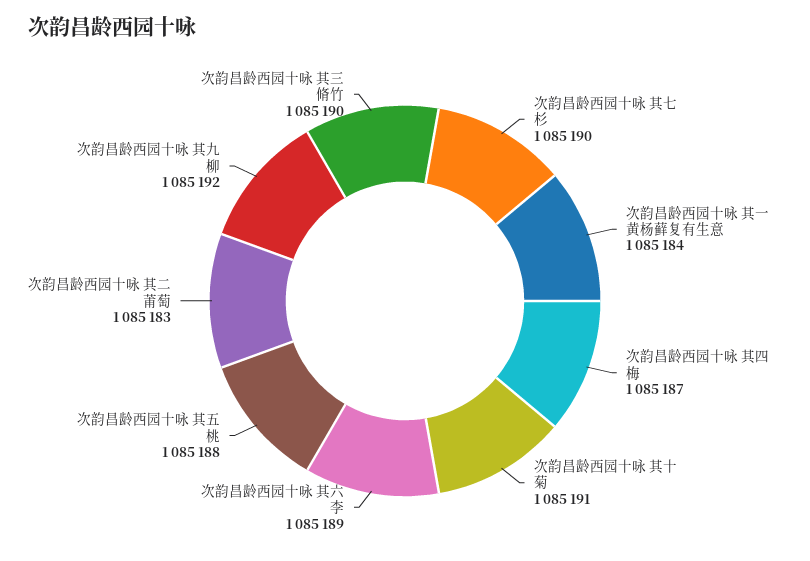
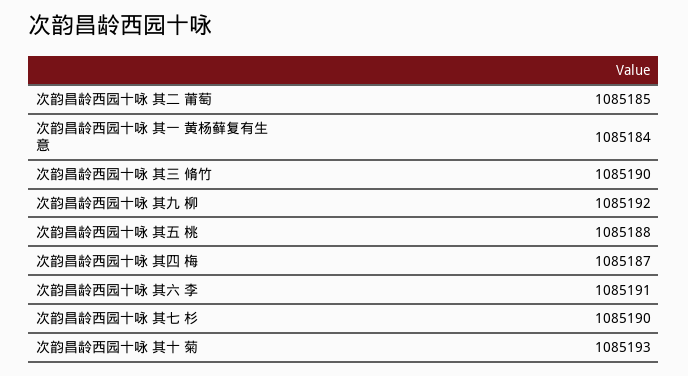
次韵昌龄西园十咏 其十 菊: 1085191 -> 1085193
次韵昌龄西园十咏 其六 李: 1085189 -> 1085191
次韵昌龄西园十咏 其二 莆萄: 1085183 -> 1085185

